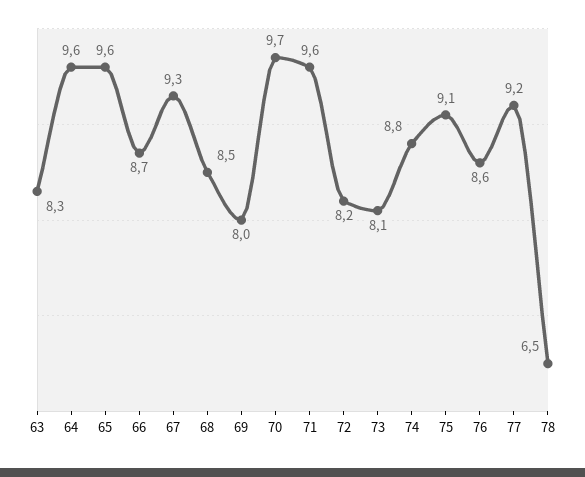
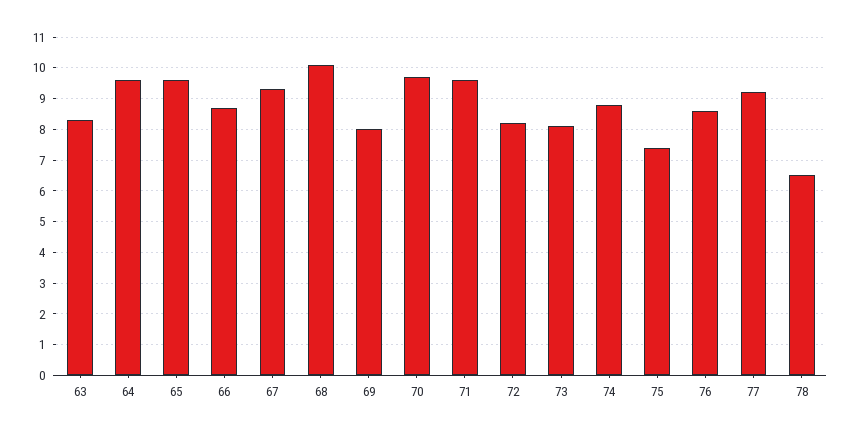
68: 8.5 -> 10
75: 9.1 -> 7.5

